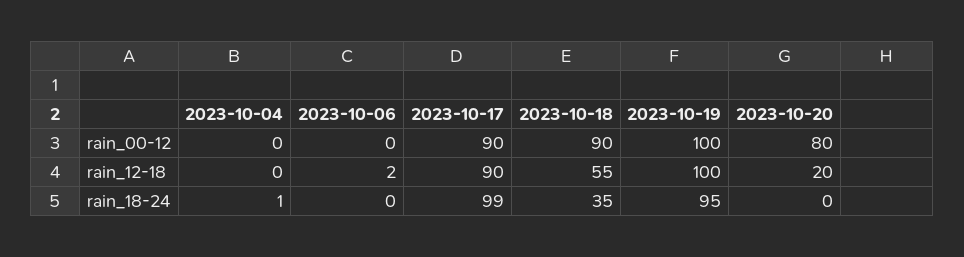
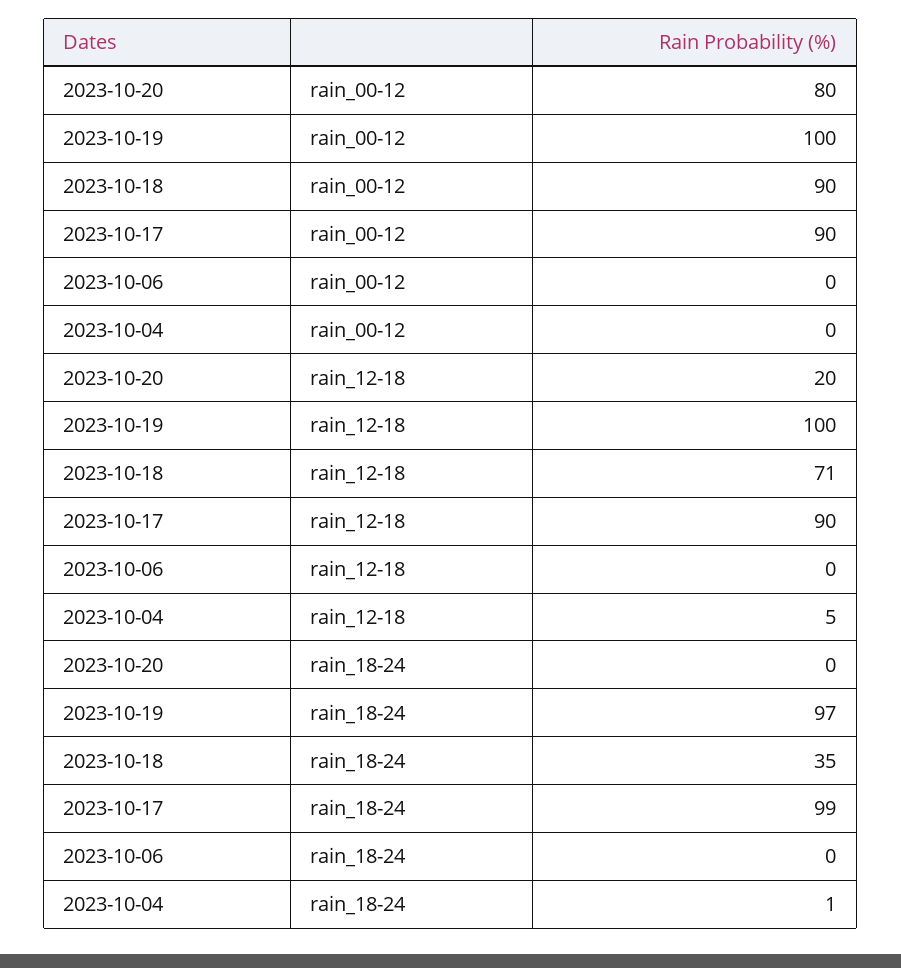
2023-10-04, rain_12-18: 0 -> 5
2023-10-06, rain_12-18: 2 -> 0
2023-10-18, rain_12-18: 55 -> 71
2023-10-19, rain_18-24: 95 -> 97

